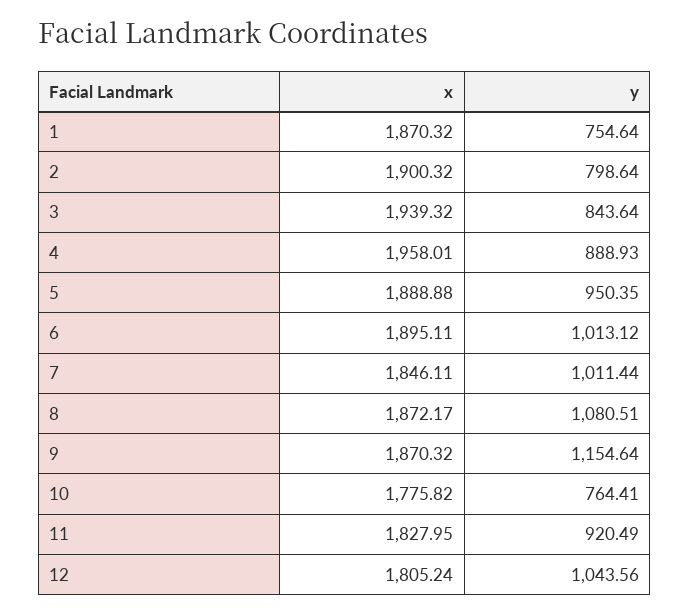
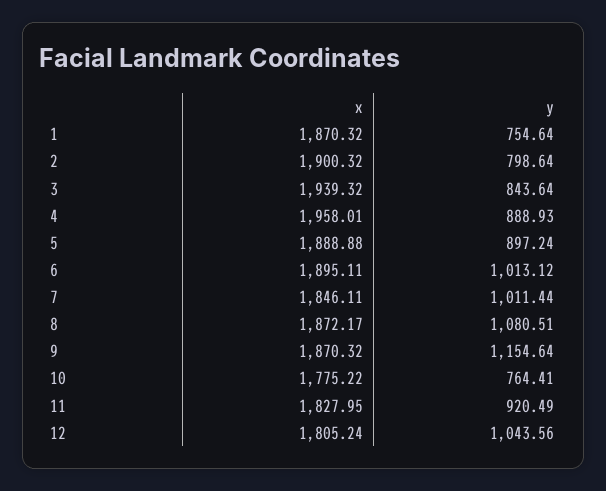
y, 5: 950.35 -> 897.24
x, 10: 1775.82 -> 1775.22

